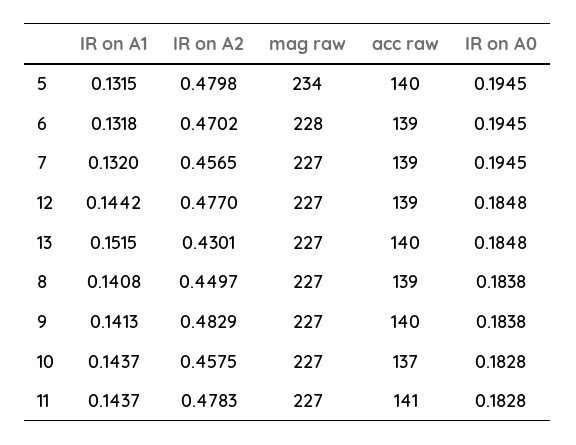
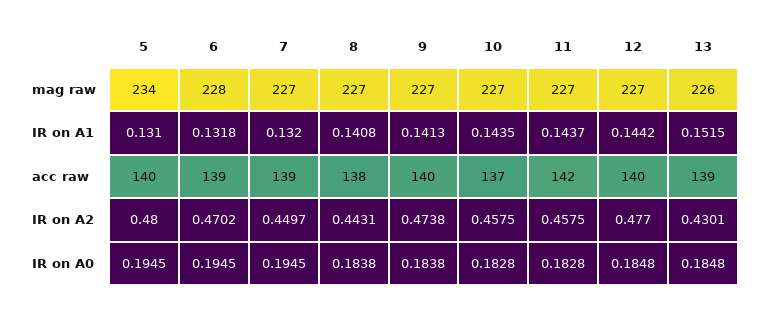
IR on A1, 5: 0.1315 -> 0.131
IR on A2, 5: 0.4798 -> 0.48
IR on A2, 7: 0.4565 -> 0.4497
acc raw, 12: 139 -> 140
mag raw, 13: 227 -> 226
acc raw, 13: 140 -> 139
IR on A2, 8: 0.4497 -> 0.4431
acc raw, 8: 139 -> 138
IR on A2, 9: 0.4829 -> 0.4738
IR on A1, 10: 0.1437 -> 0.1435
IR on A2, 11: 0.4783 -> 0.4575
acc raw, 11: 141 -> 142

